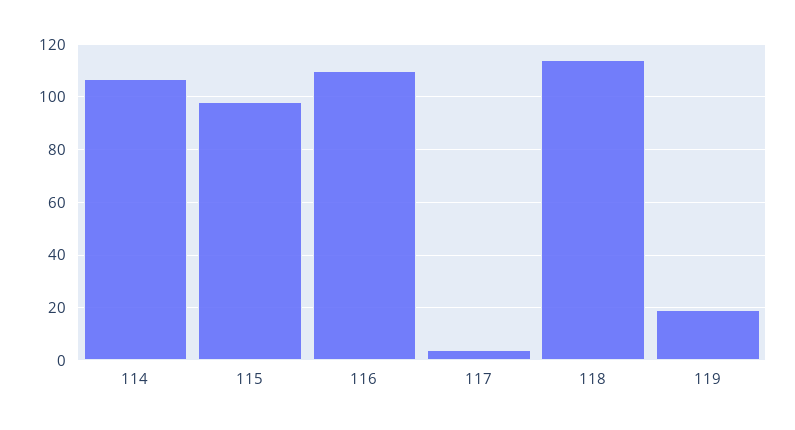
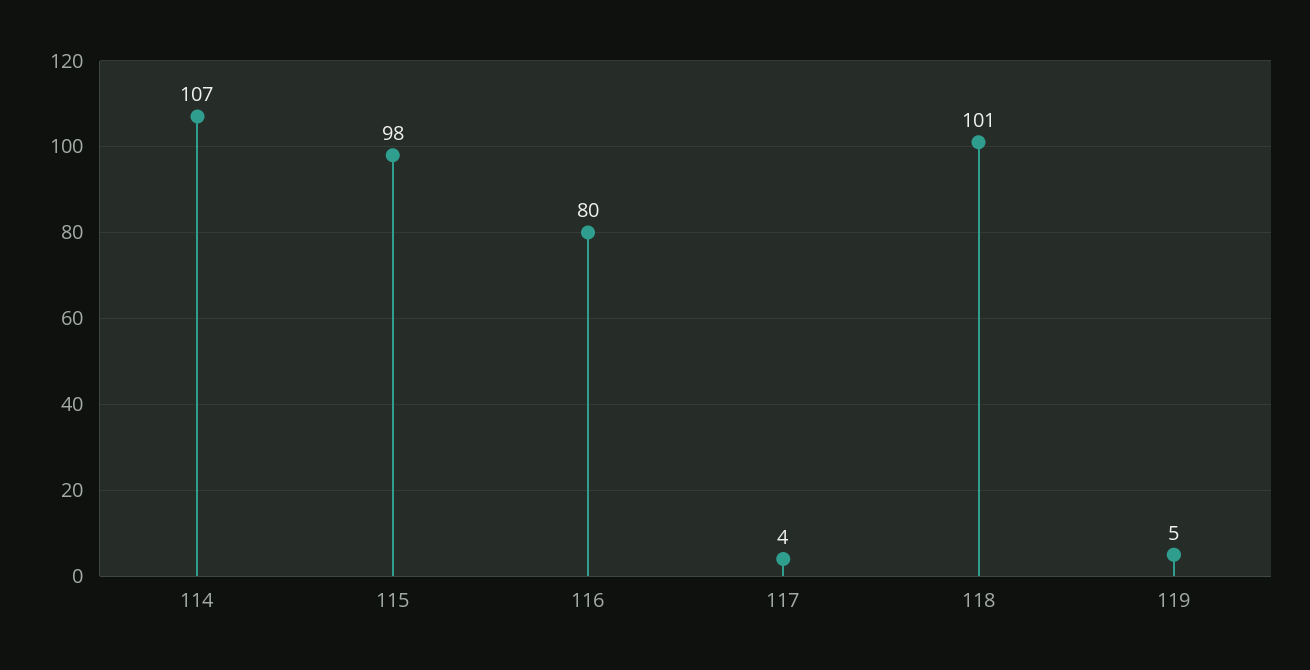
116: 110 -> 80
118: 115 -> 101
119: 20 -> 5

